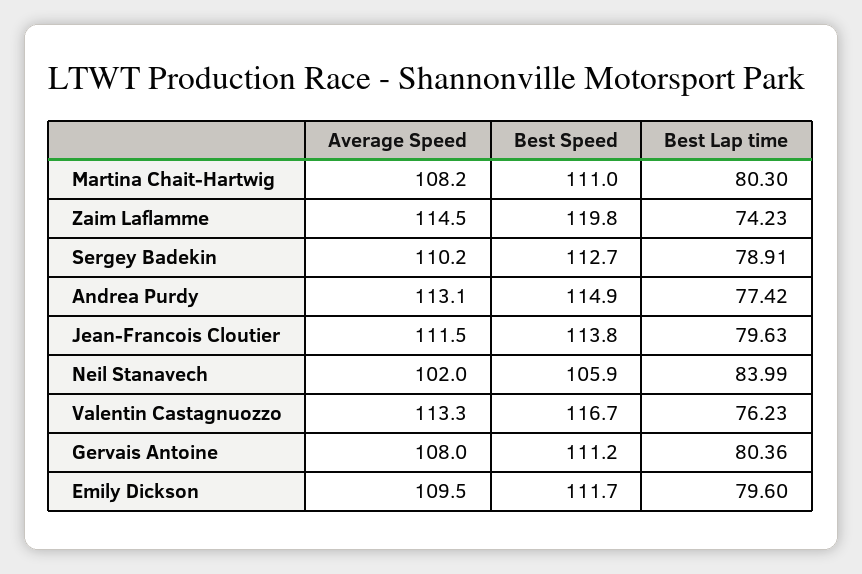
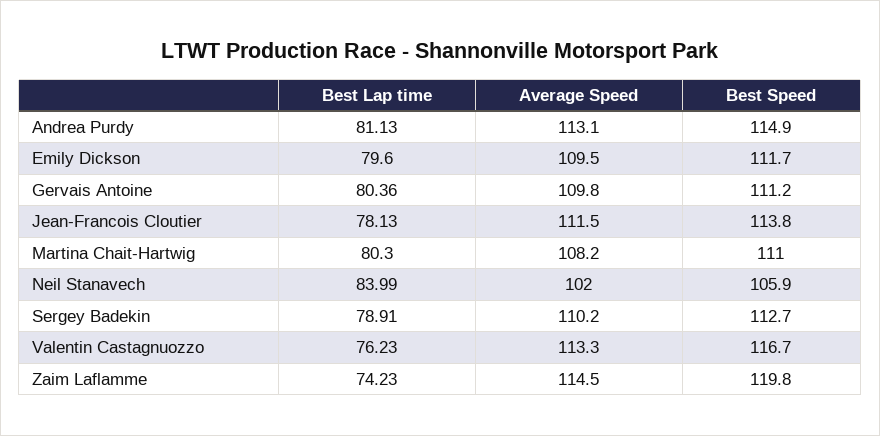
Best Lap time, Andrea Purdy: 77.42 -> 81.13
Best Lap time, Jean-Francois Cloutier: 79.63 -> 78.13
Average Speed, Gervais Antoine: 108 -> 109.8

